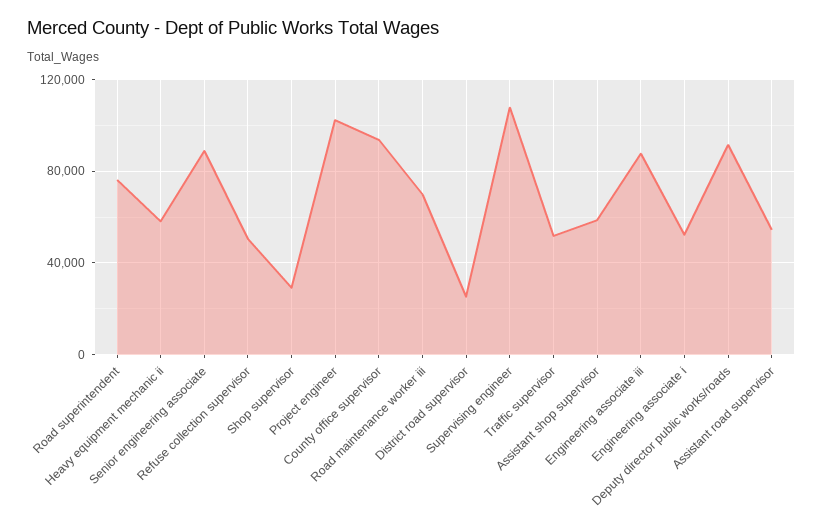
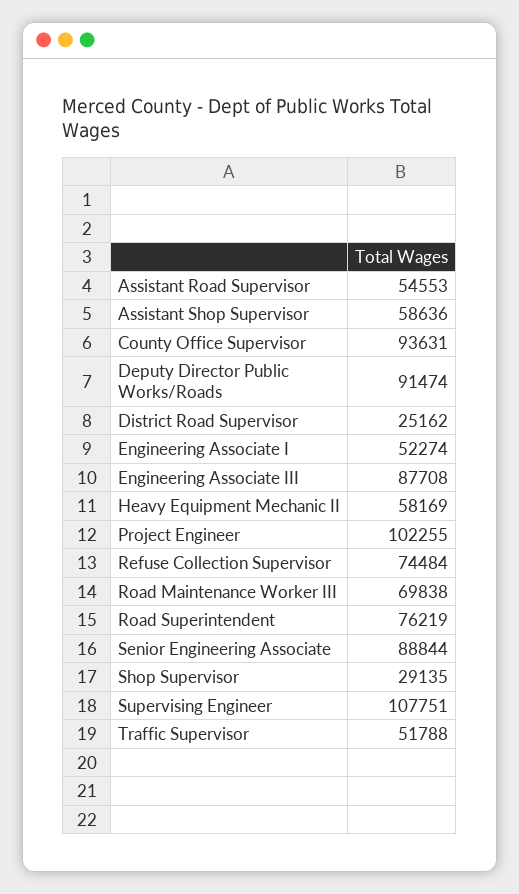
Refuse collection supervisor: 50000 -> 74484

